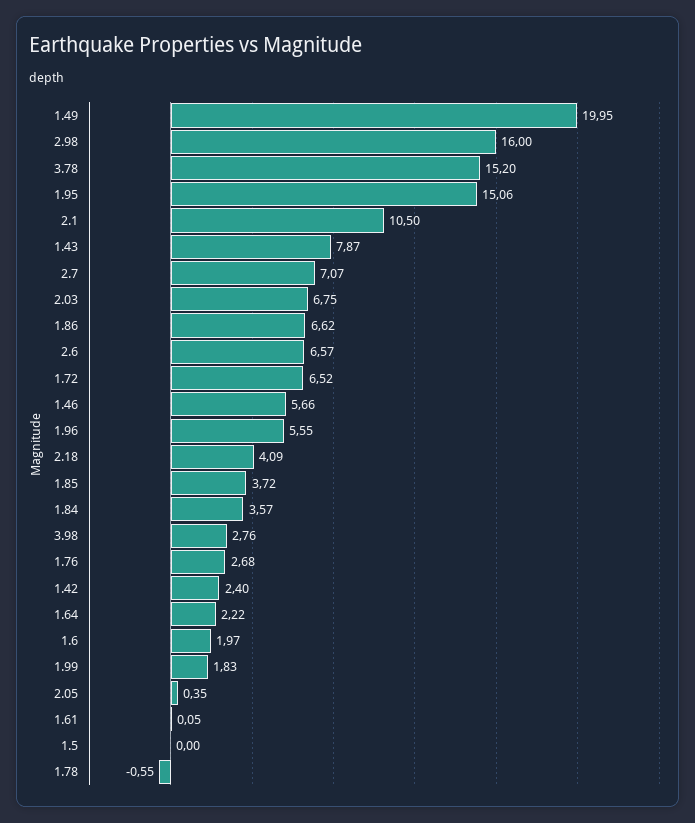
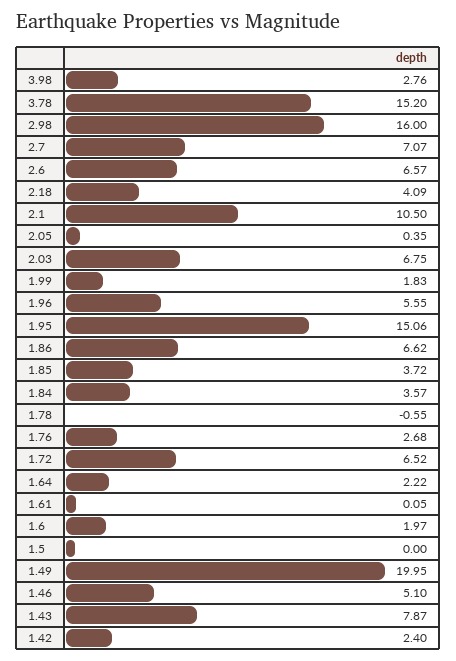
1.46: 5.66 -> 5.1

